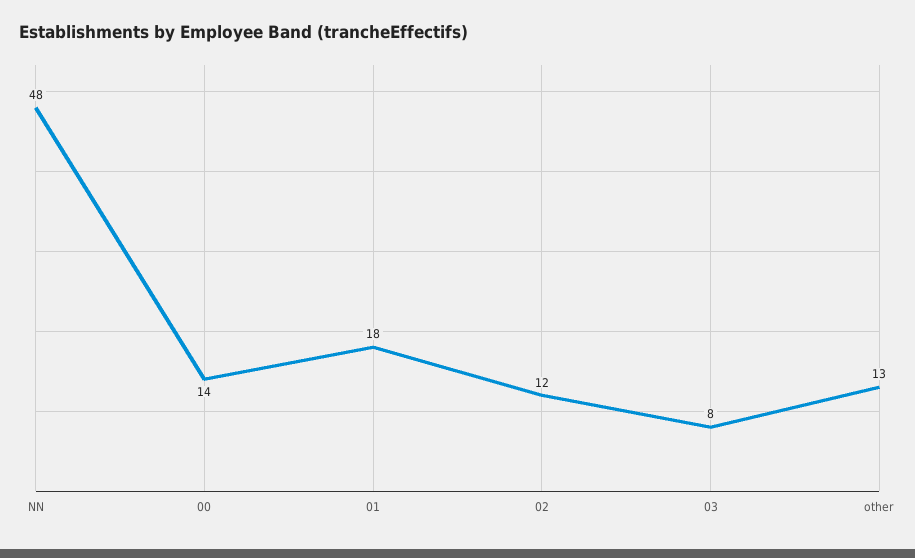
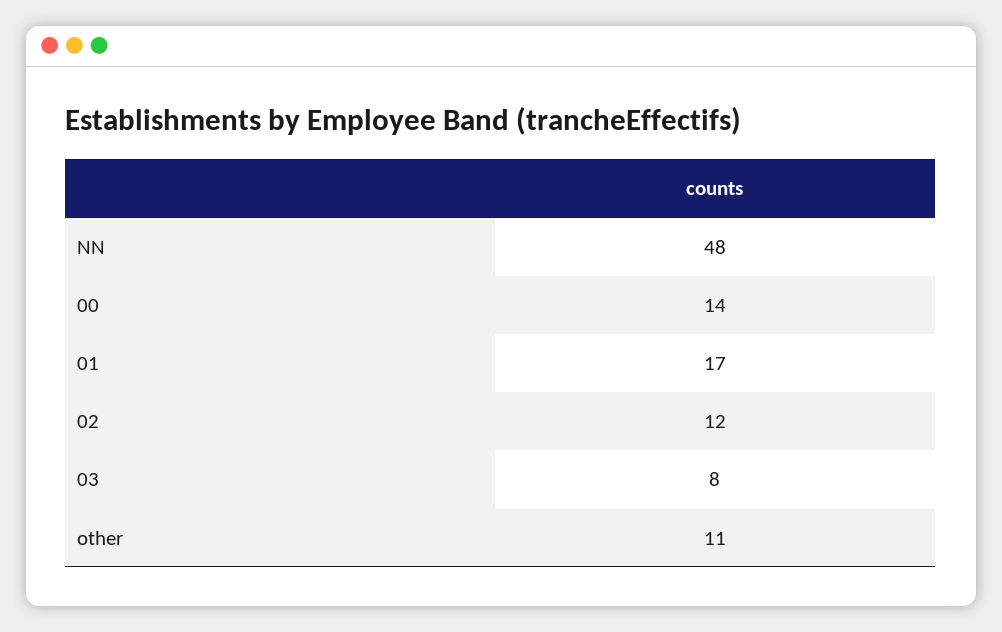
01: 18 -> 17
other: 13 -> 11

